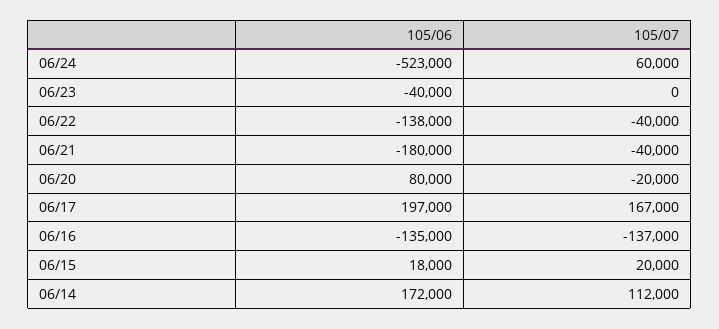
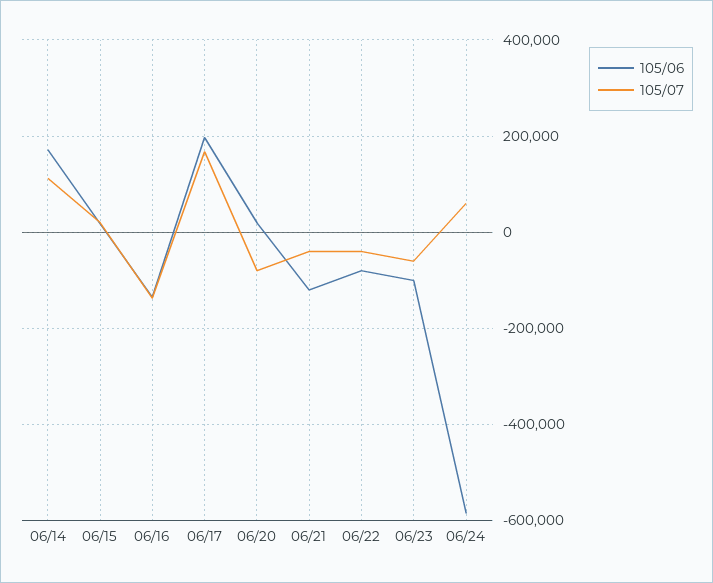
105/06, 06/24: -523000 -> -580000
105/06, 06/23: -40000 -> -100000
105/07, 06/23: 0 -> -60000
105/06, 06/22: -138000 -> -80000
105/06, 06/21: -180000 -> -120000
105/06, 06/20: 80000 -> 20000
105/07, 06/20: -20000 -> -80000

